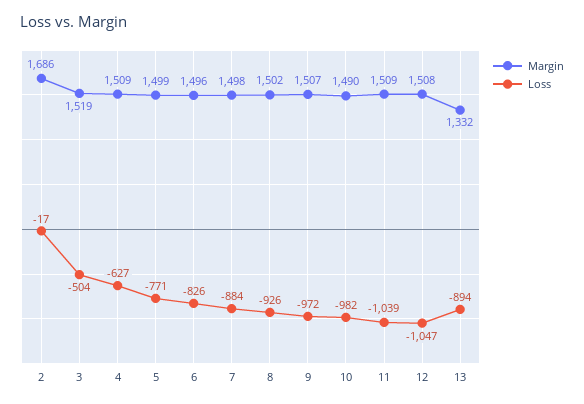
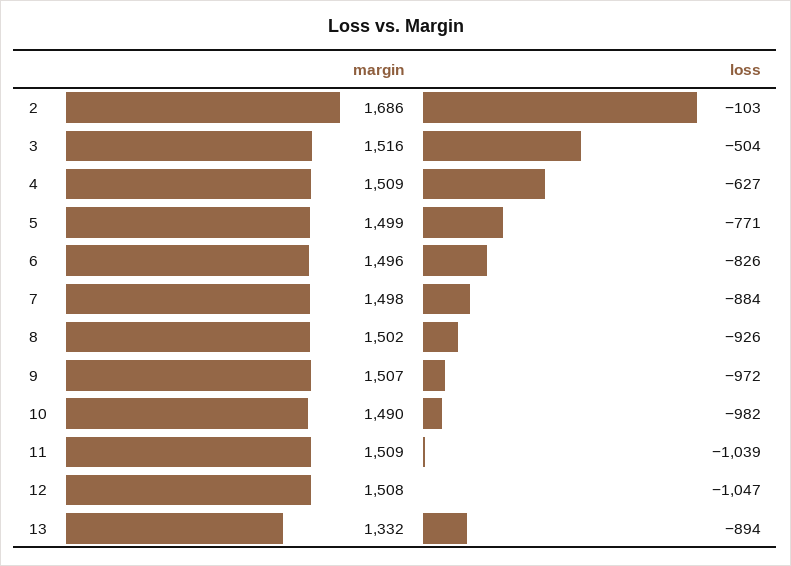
Loss, 2: -17 -> -103
Margin, 3: 1519 -> 1516

